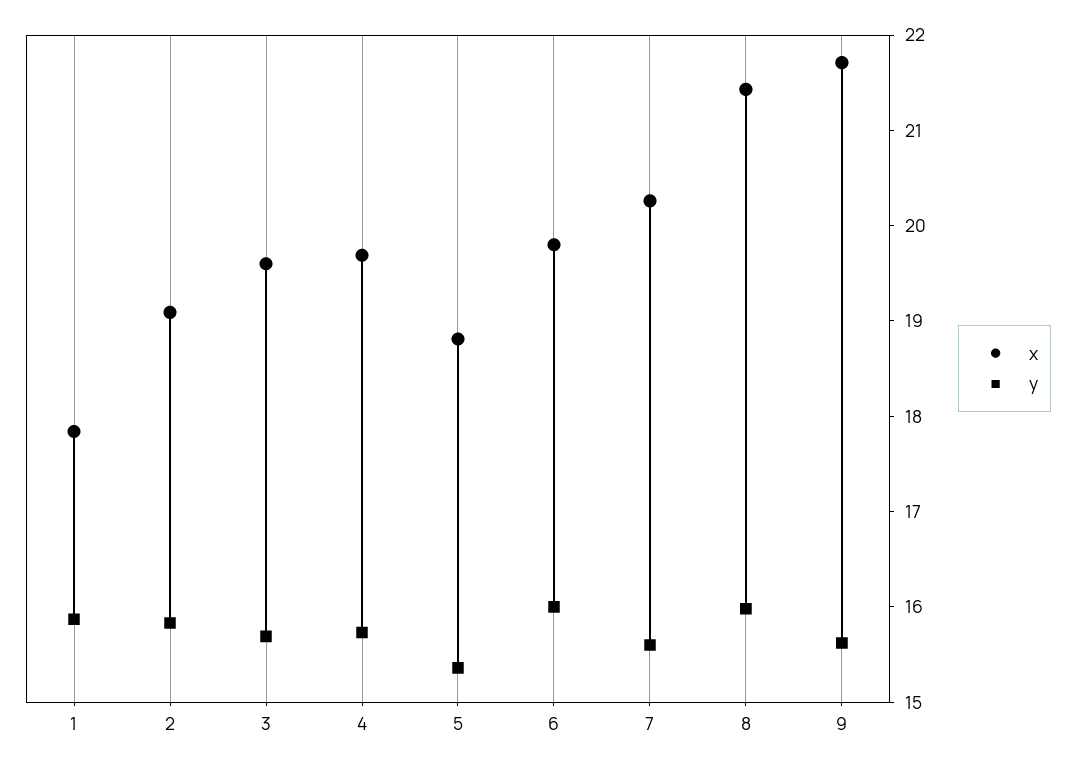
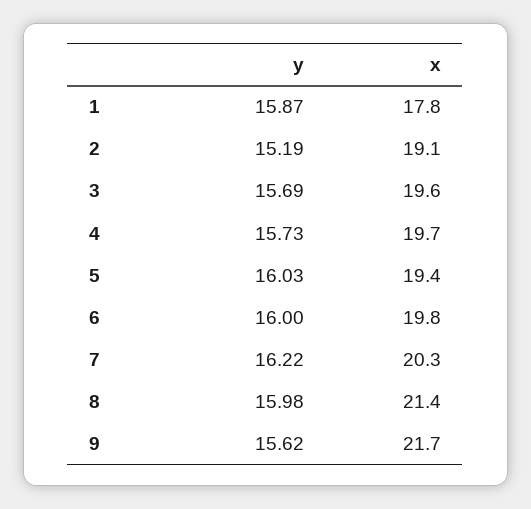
y, 2: 15.8 -> 15.19
x, 5: 18.8 -> 19.4
y, 5: 15.4 -> 16.03
y, 7: 15.6 -> 16.22

